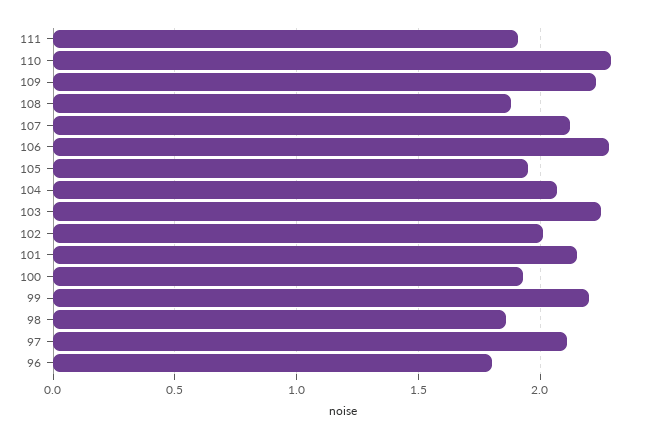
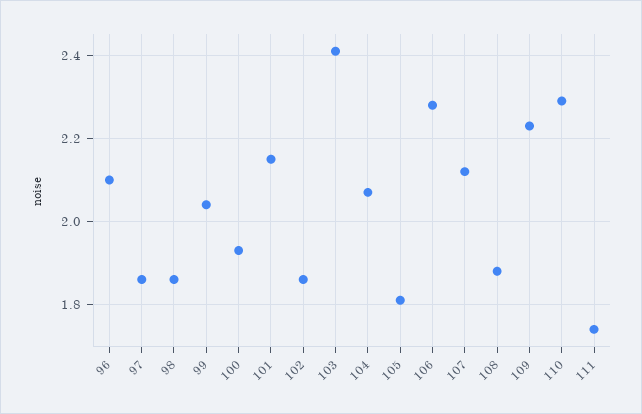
111: 1.9 -> 1.75
105: 1.95 -> 1.8
103: 2.25 -> 2.4
102: 2 -> 1.85
99: 2.2 -> 2.05
97: 2.1 -> 1.85
96: 1.8 -> 2.1

